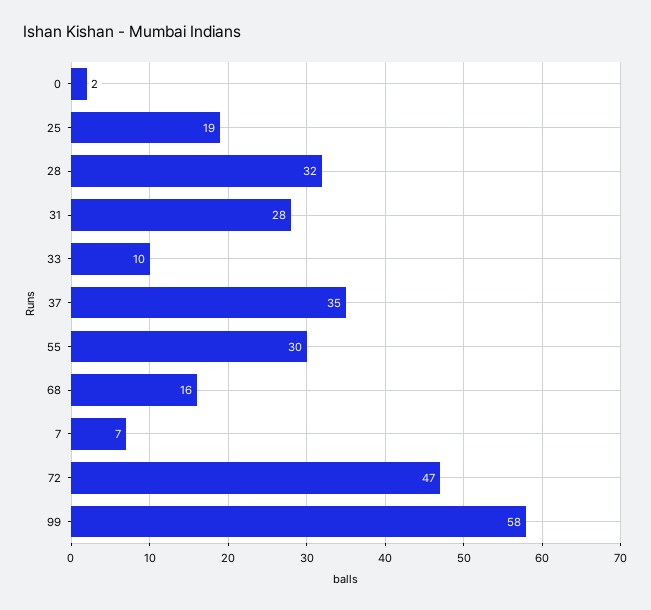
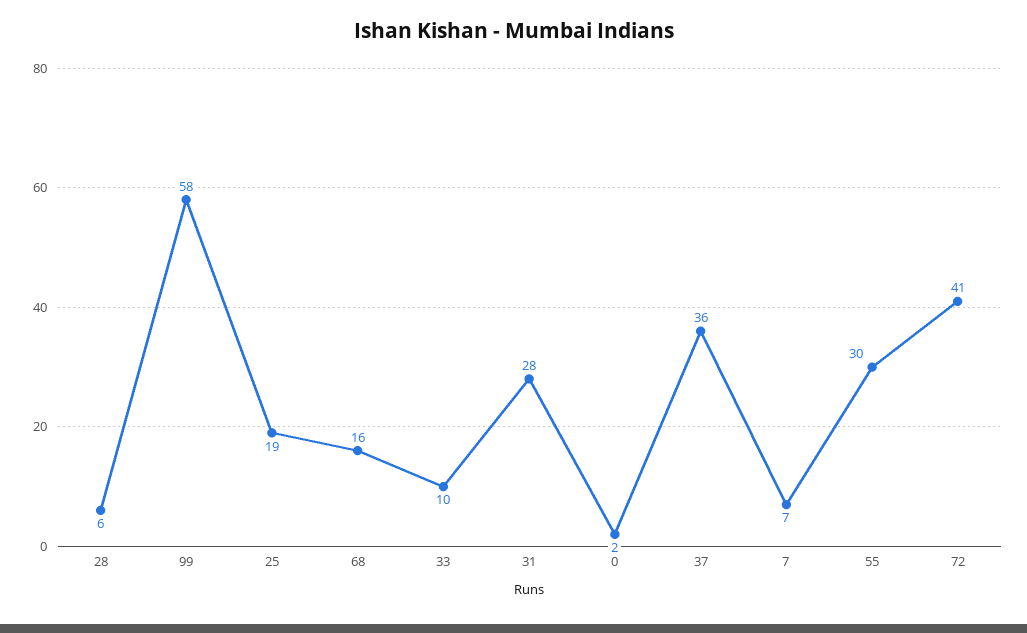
28: 32 -> 6
37: 35 -> 36
72: 47 -> 41

